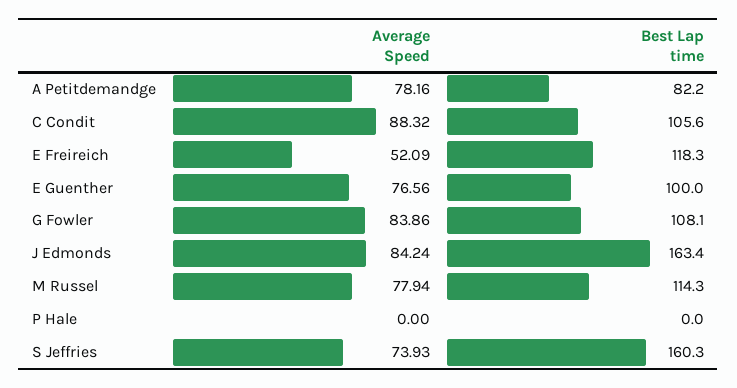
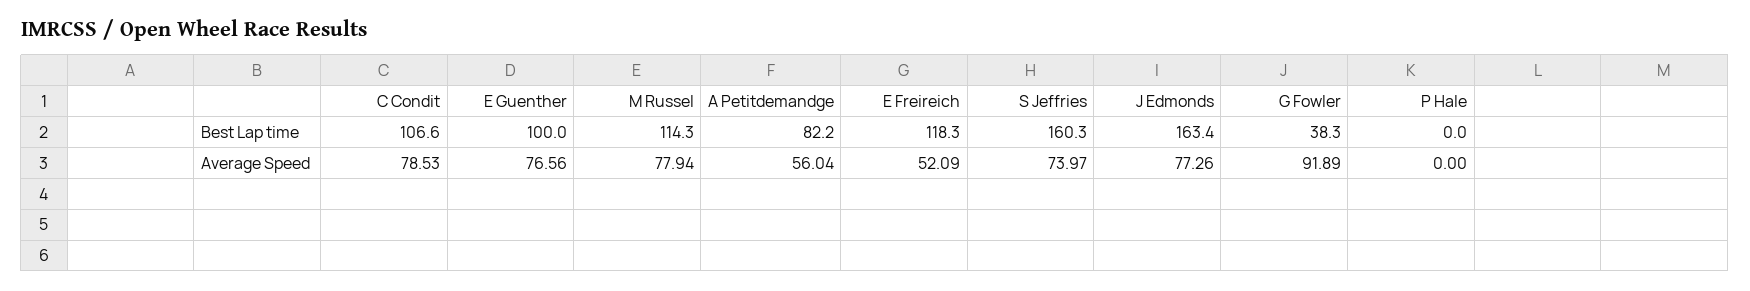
Average Speed, A Petitdemandge: 78.16 -> 56.04
Average Speed, C Condit: 88.32 -> 78.53
Best Lap time, C Condit: 105.6 -> 106.6
Average Speed, G Fowler: 83.86 -> 91.89
Best Lap time, G Fowler: 108.1 -> 38.3
Average Speed, J Edmonds: 84.24 -> 77.26
Average Speed, S Jeffries: 73.93 -> 73.97

